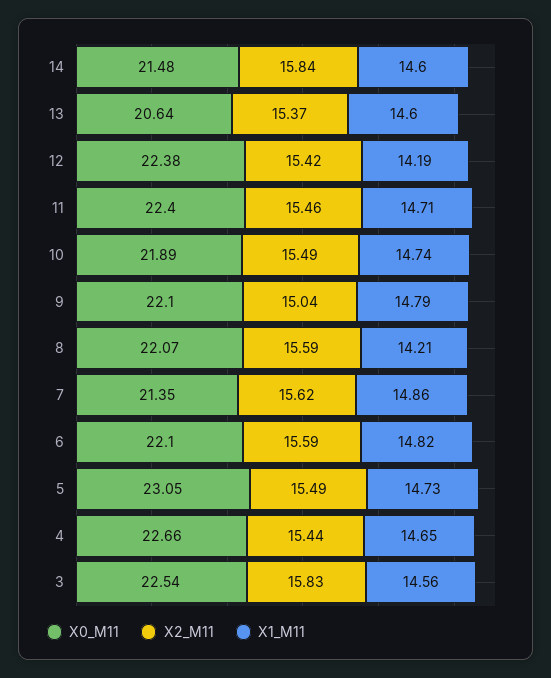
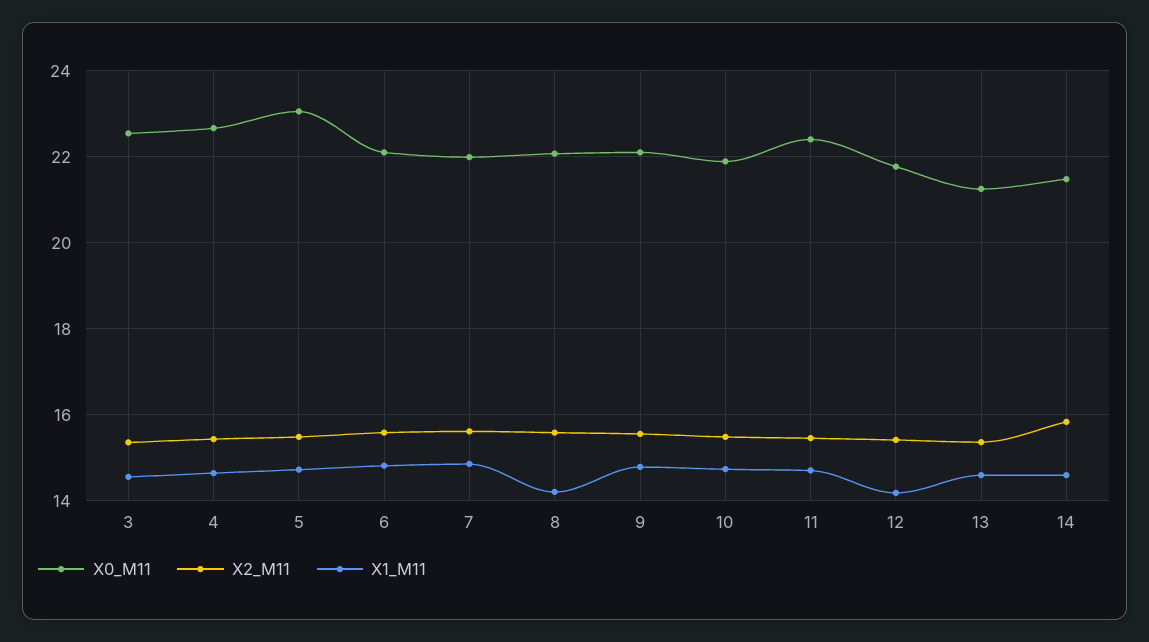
X0_M11, 13: 20.64 -> 21.2
X0_M11, 12: 22.38 -> 21.8
X2_M11, 9: 15.04 -> 15.6
X0_M11, 7: 21.35 -> 22
X2_M11, 3: 15.83 -> 15.4

